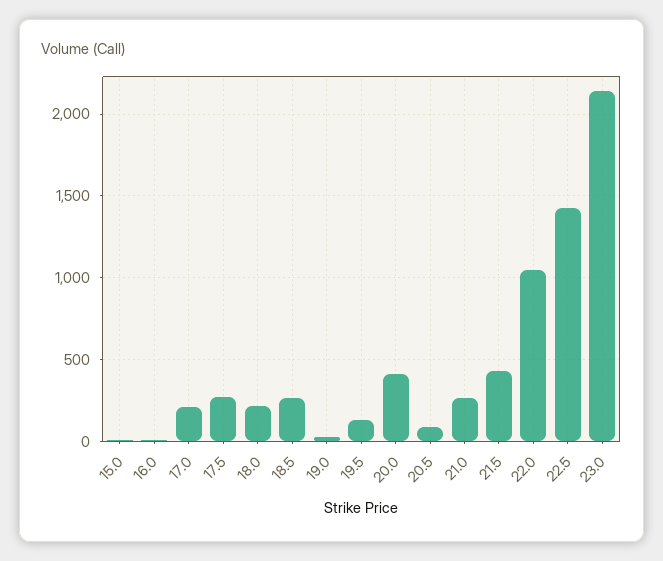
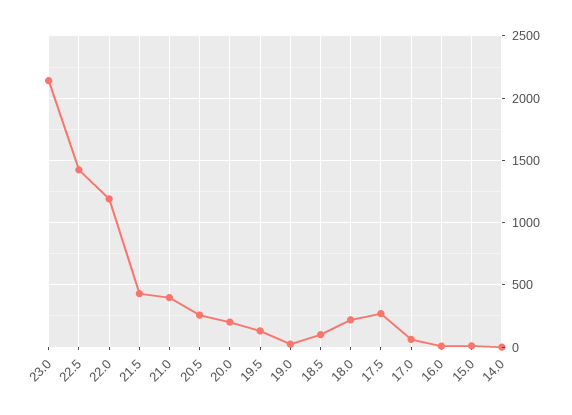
17.0: 200 -> 50
18.5: 250 -> 100
20.0: 400 -> 200
20.5: 100 -> 250
21.0: 250 -> 400
22.0: 1050 -> 1200
14.0: none -> 0

